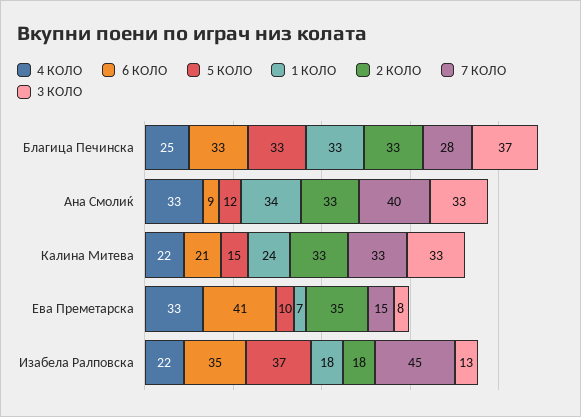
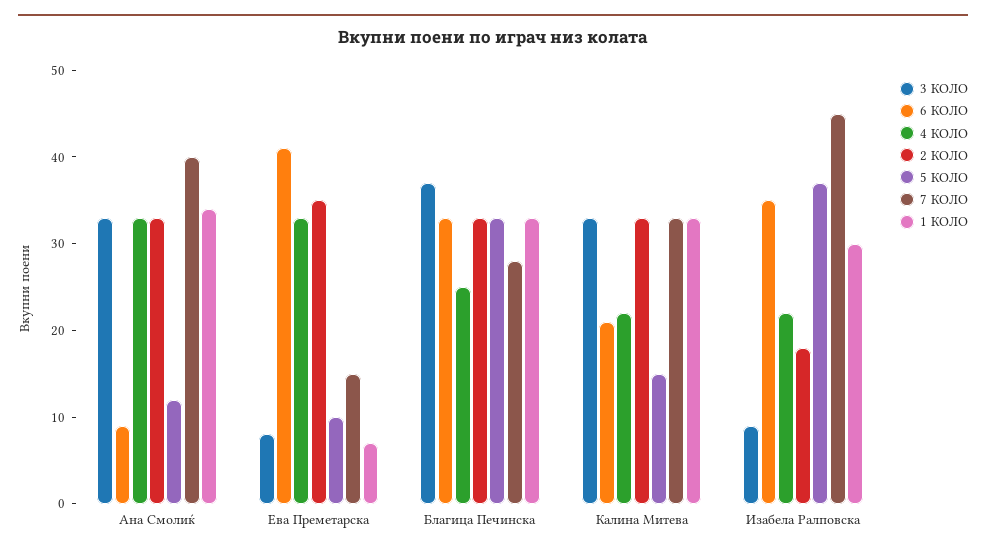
1 КОЛО, Калина Митева: 24 -> 33
1 КОЛО, Изабела Ралповска: 18 -> 30
3 КОЛО, Изабела Ралповска: 13 -> 9

